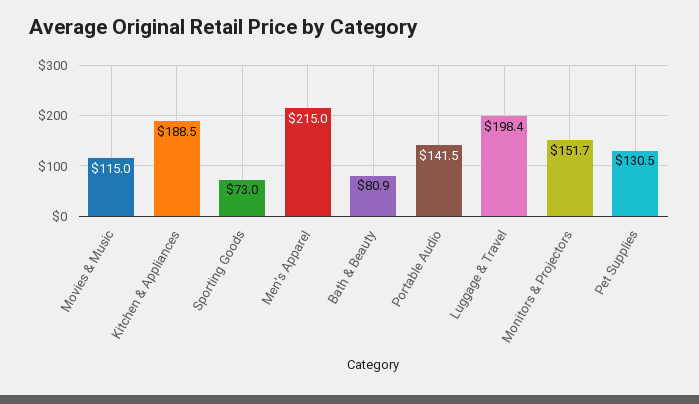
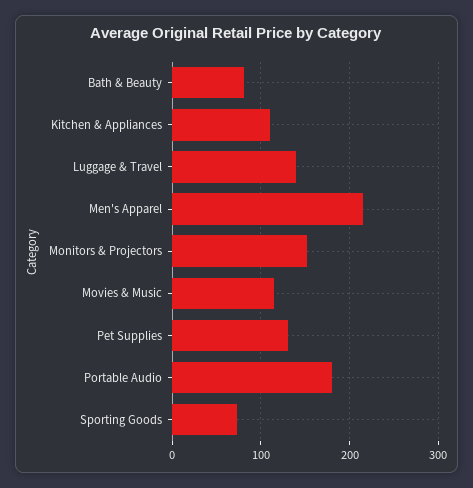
Kitchen & Appliances: 188.5 -> 110
Portable Audio: 141.5 -> 180
Luggage & Travel: 198.4 -> 140

